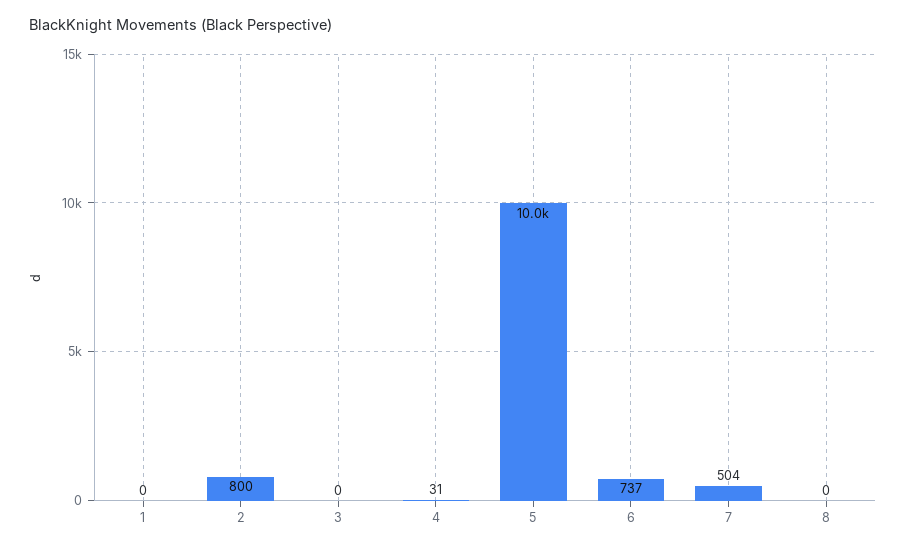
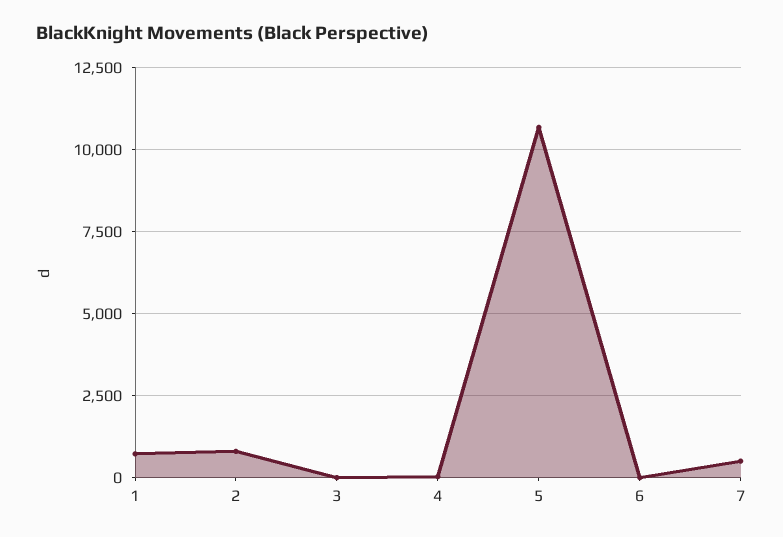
1: 0 -> 750
5: 10000 -> 10750
6: 737 -> 0
8: 0 -> none

